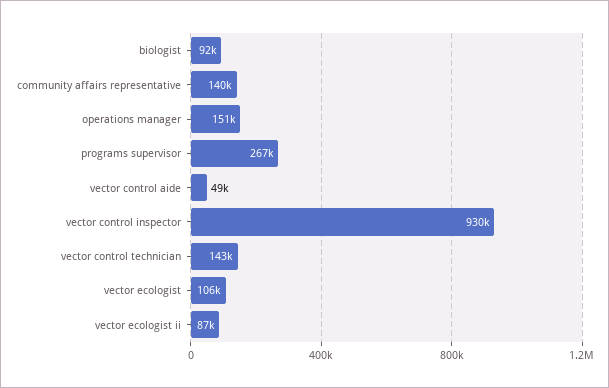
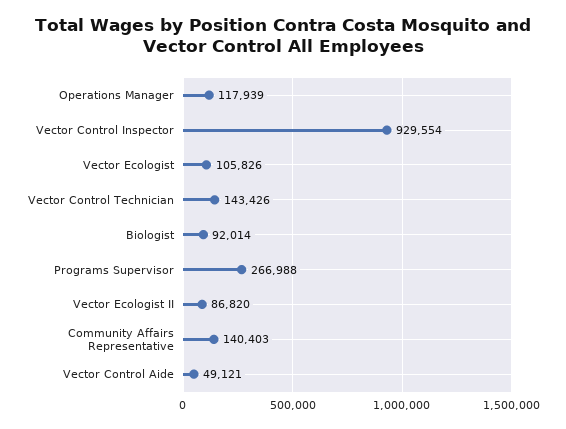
operations manager: 151000 -> 117939

